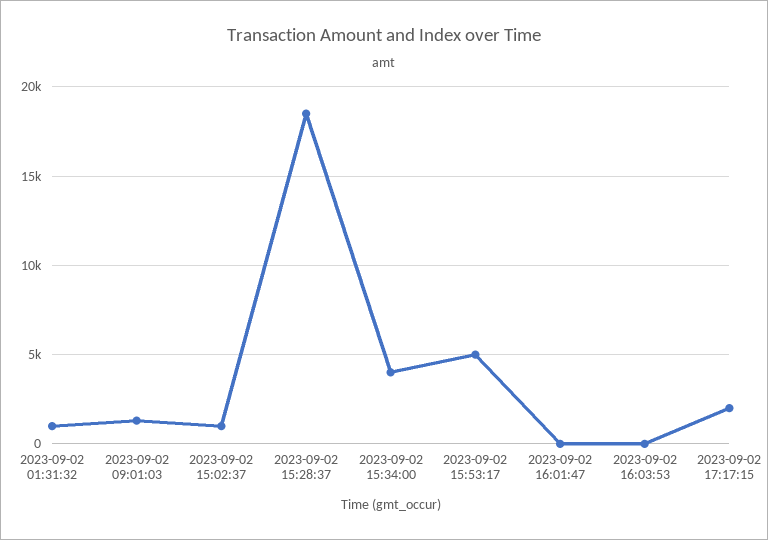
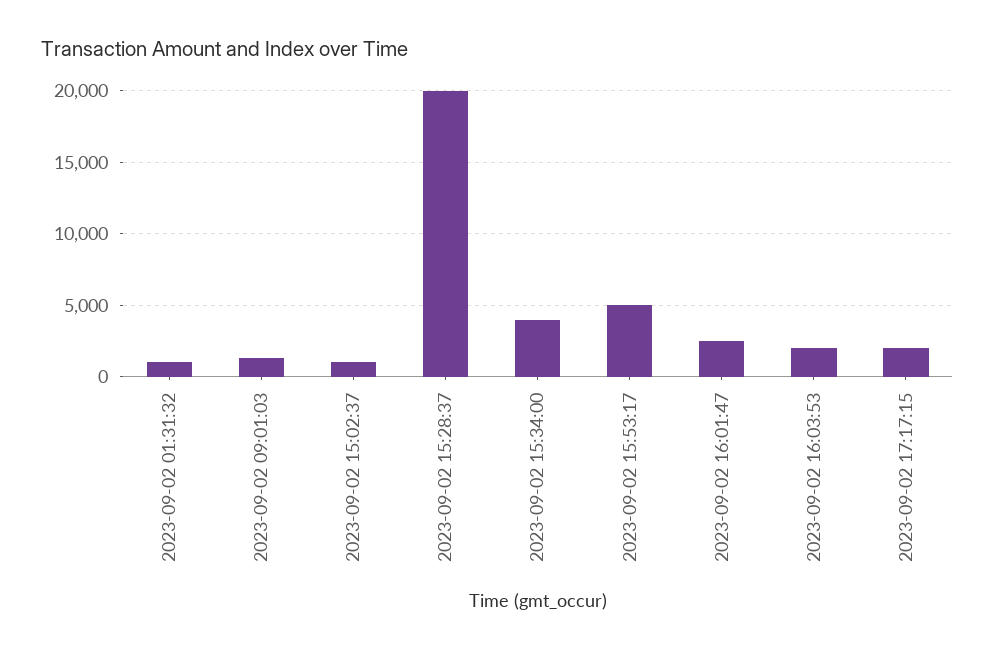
2023-09-02 15:28:37: 18500 -> 20000
2023-09-02 16:01:47: 0 -> 2500
2023-09-02 16:03:53: 0 -> 2000

